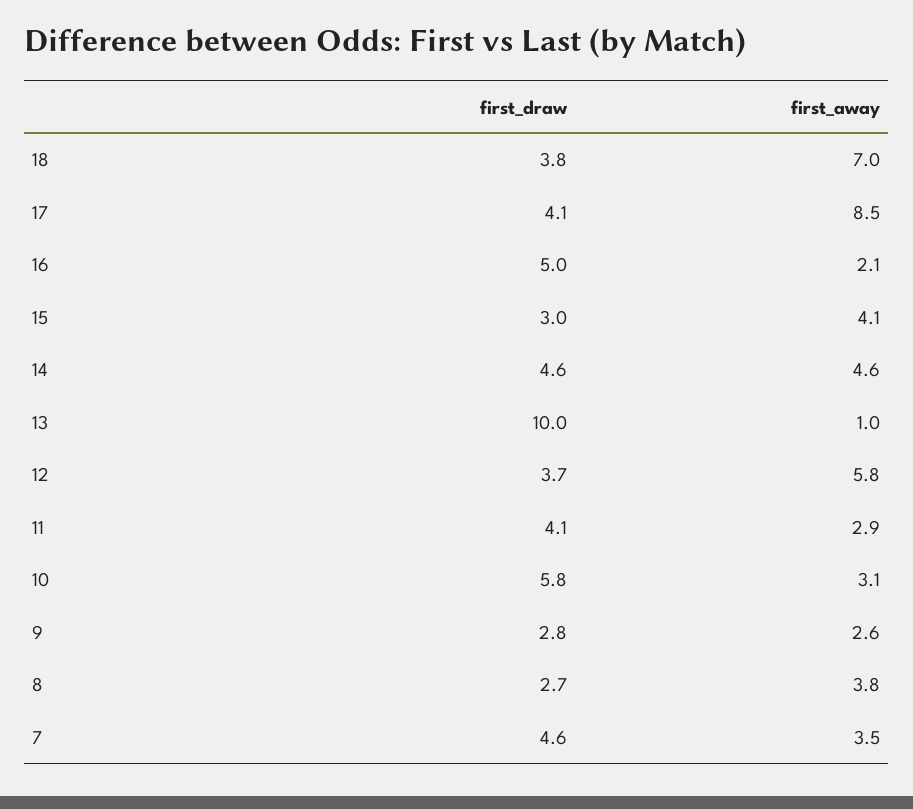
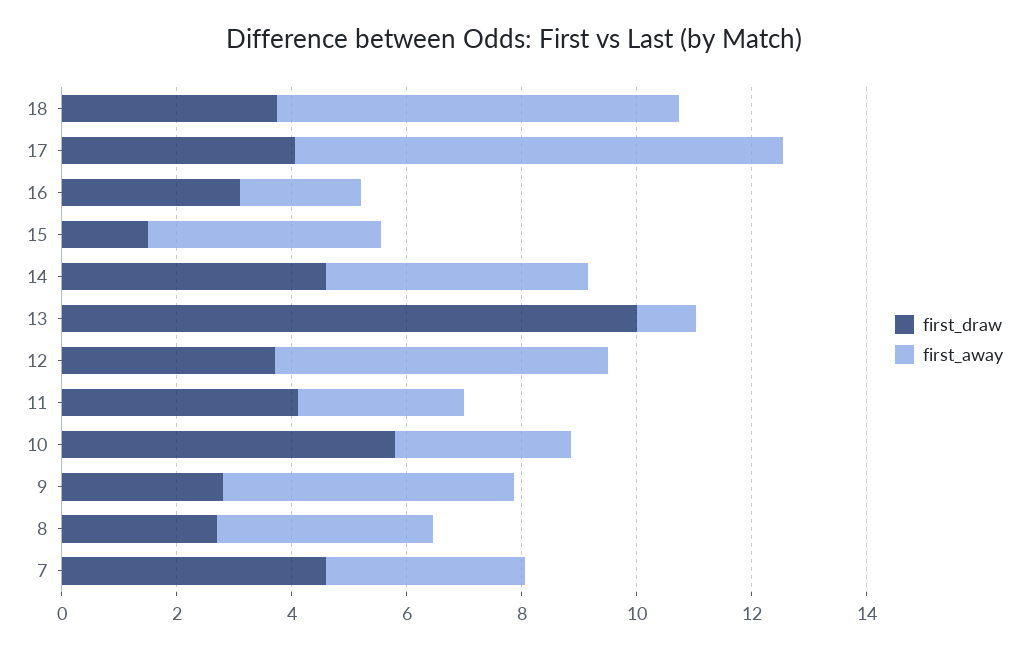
first_draw, 16: 5 -> 3
first_draw, 15: 3 -> 1.5
first_away, 9: 2.6 -> 5

